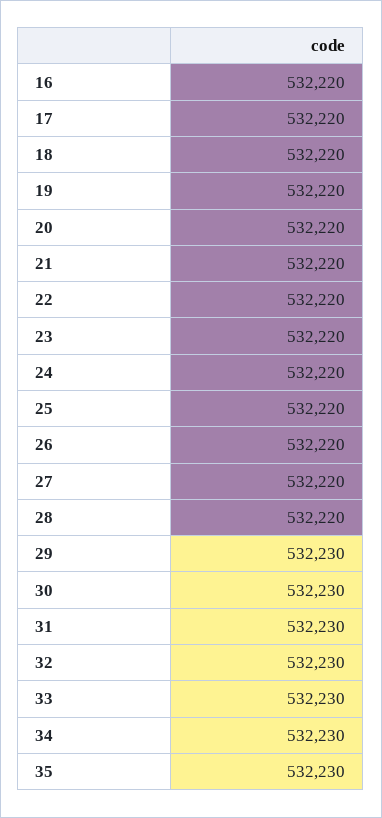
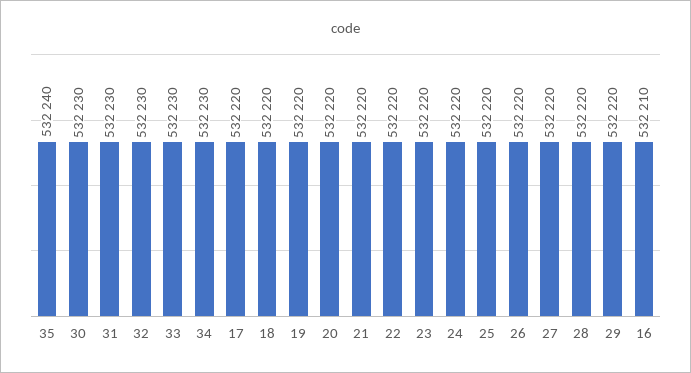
16: 532220 -> 532210
29: 532230 -> 532220
35: 532230 -> 532240

